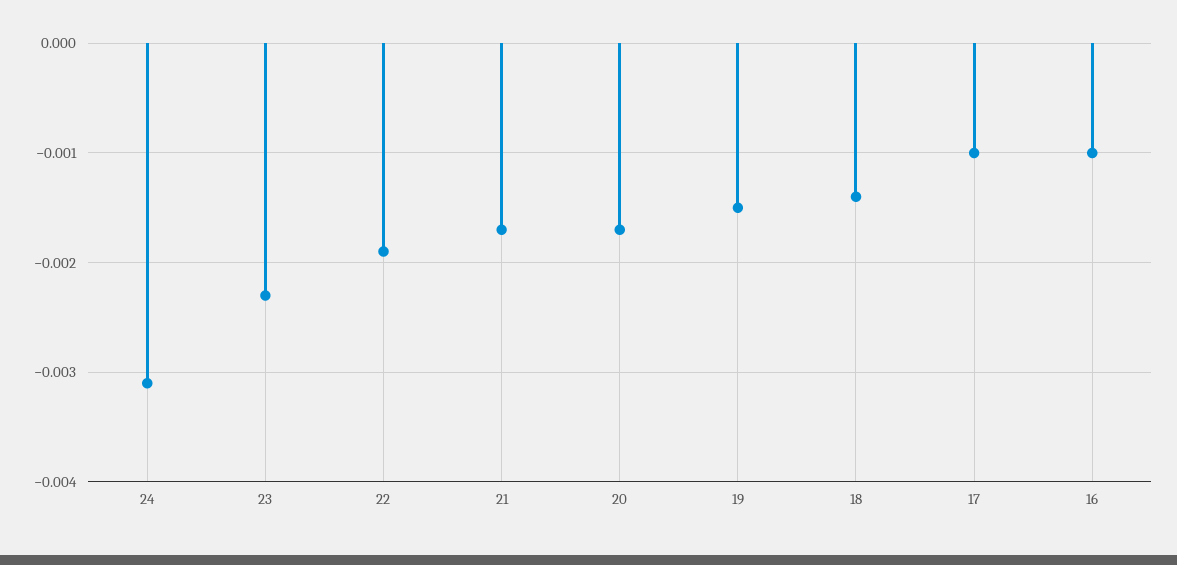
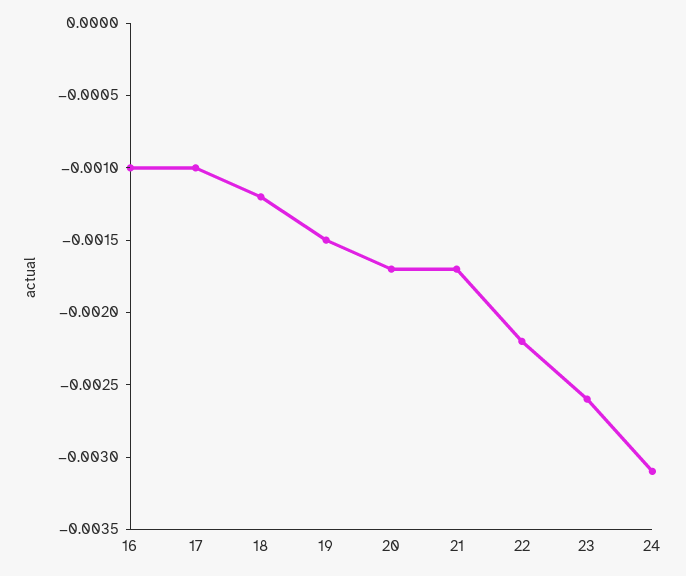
23: -0.0023 -> -0.0026
22: -0.0019 -> -0.0022
18: -0.0014 -> -0.0012

